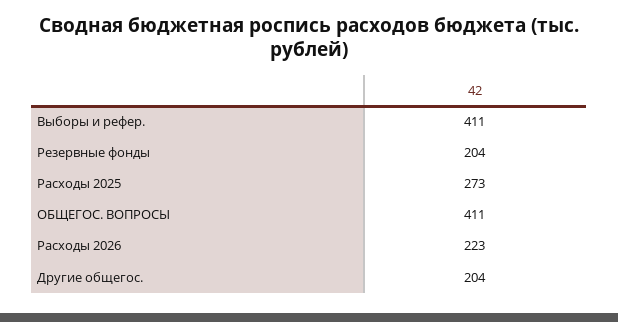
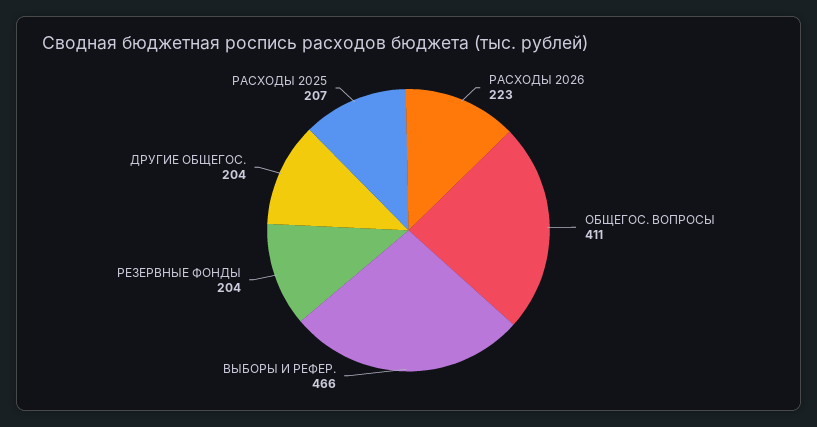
Выборы и рефер.: 411 -> 466
Расходы 2025: 273 -> 207

